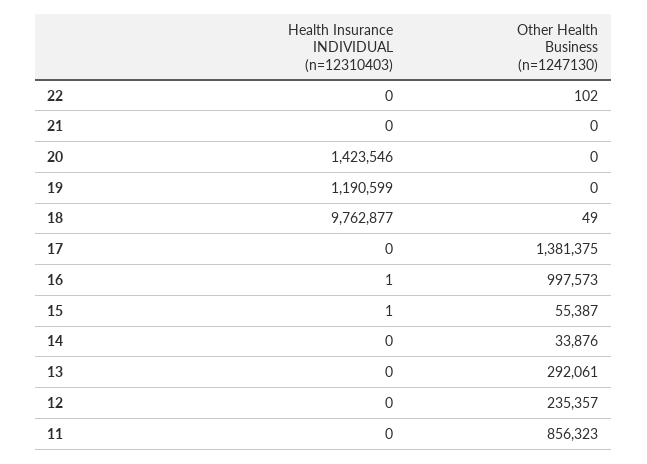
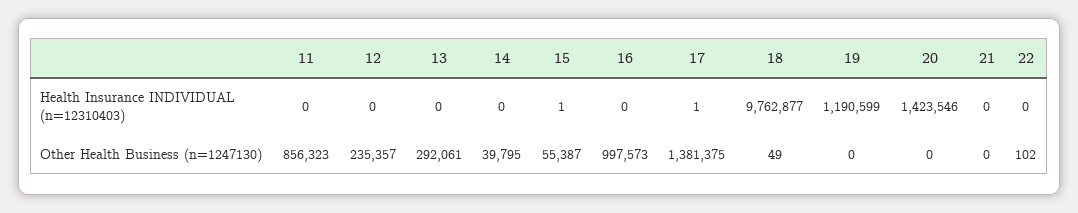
Health Insurance INDIVIDUAL (n=12310403), 17: 0 -> 1
Health Insurance INDIVIDUAL (n=12310403), 16: 1 -> 0
Other Health Business (n=1247130), 14: 33876 -> 39795

